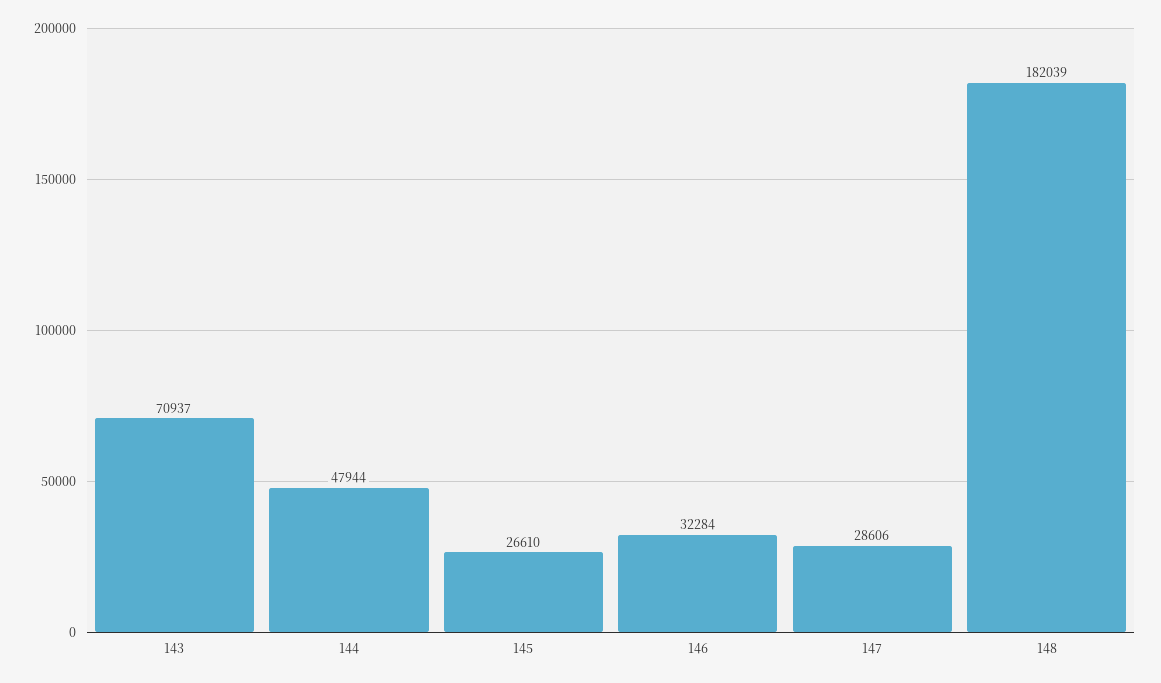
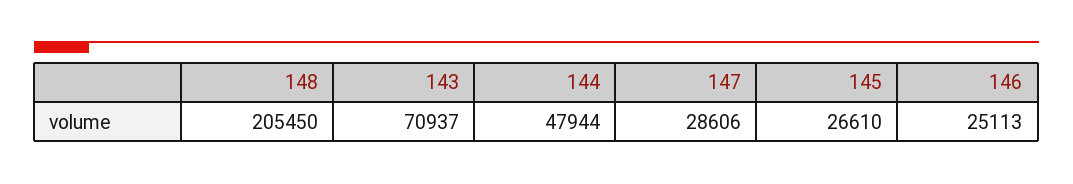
146: 32284 -> 25113
148: 182039 -> 205450

